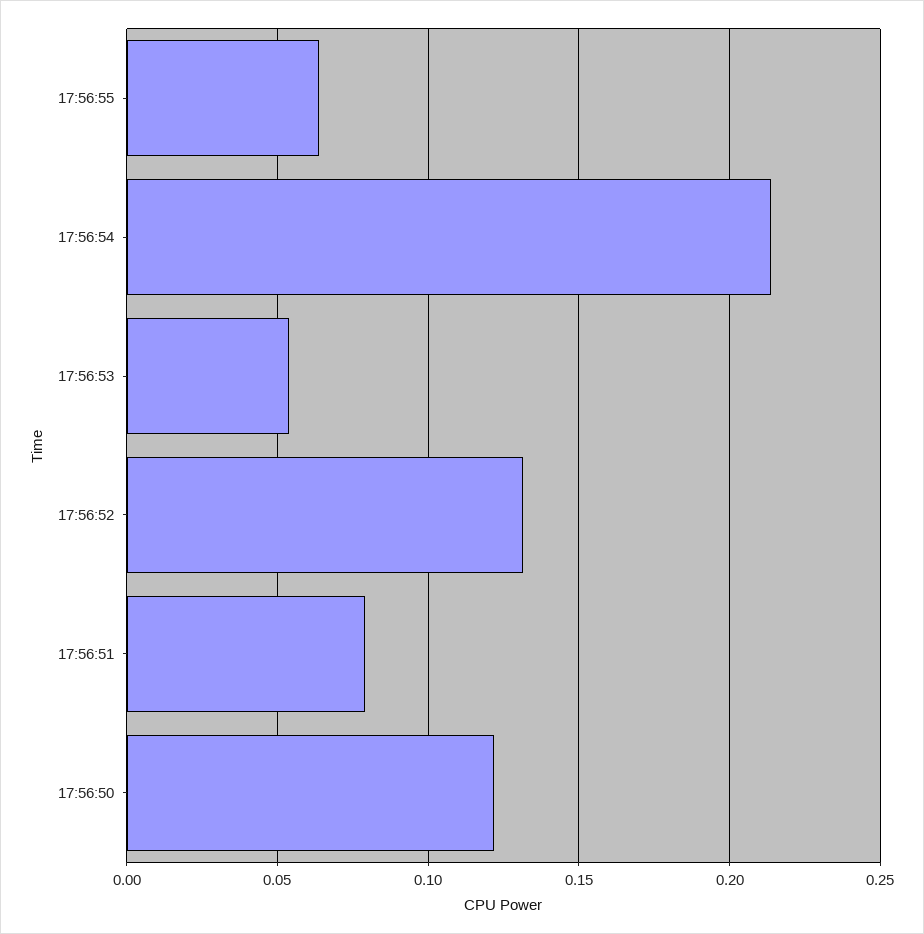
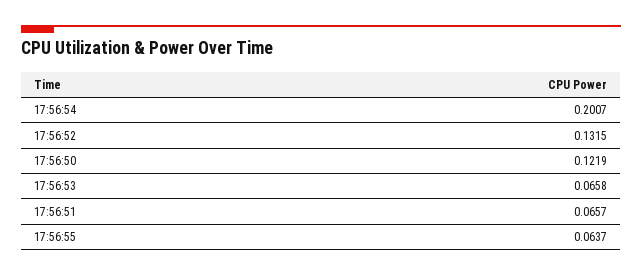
17:56:54: 0.215 -> 0.2007
17:56:53: 0.055 -> 0.0658
17:56:51: 0.08 -> 0.0657

